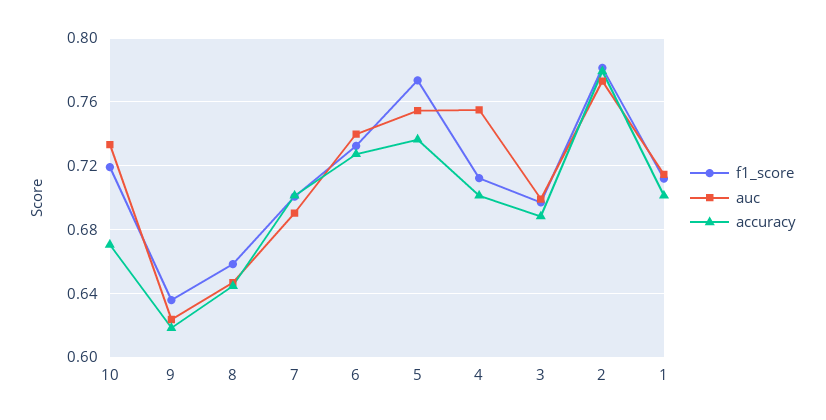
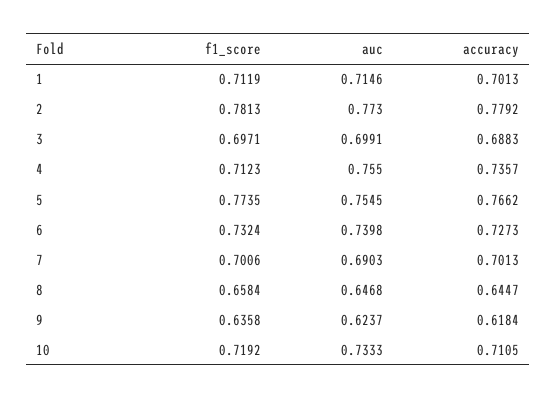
accuracy, 10: 0.67 -> 0.7105
accuracy, 5: 0.735 -> 0.7662
accuracy, 4: 0.7 -> 0.7357

